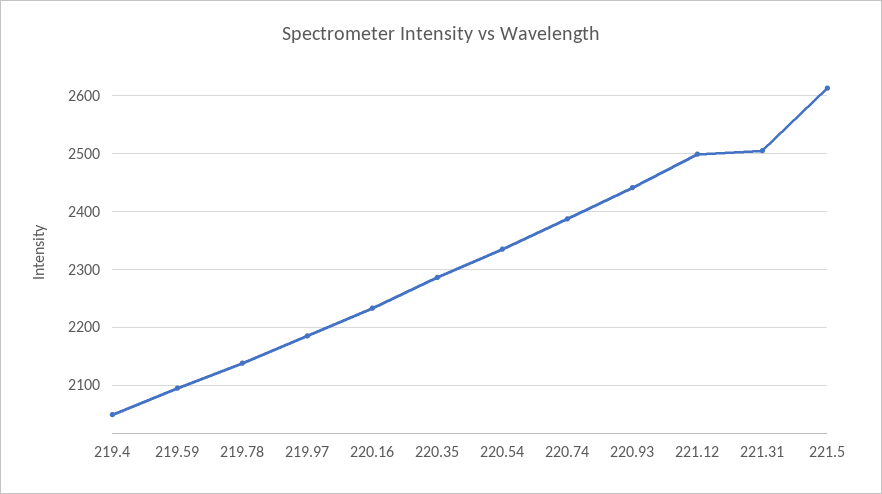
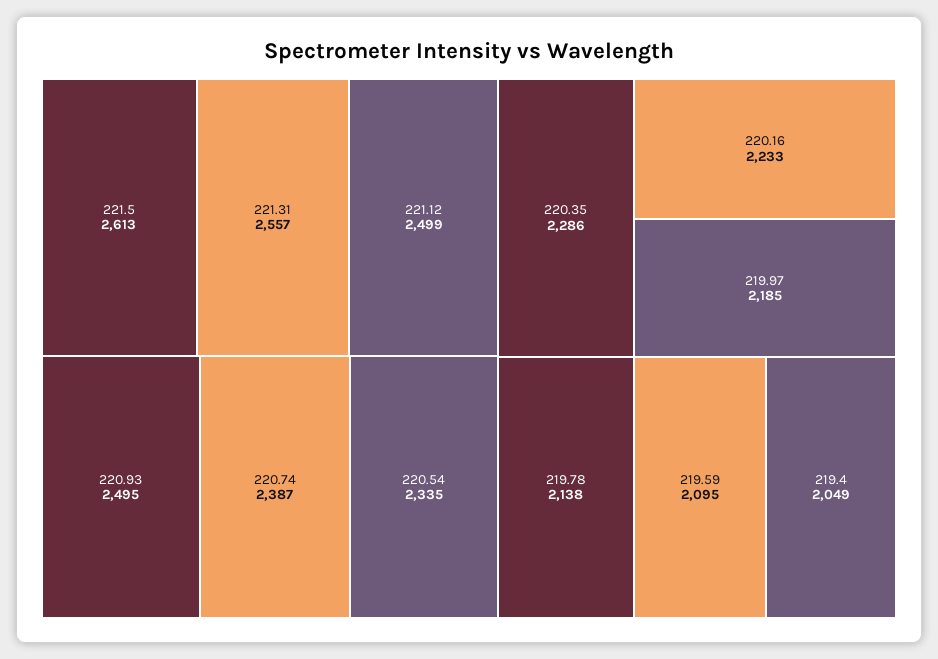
220.93: 2440 -> 2495
221.31: 2500 -> 2557

